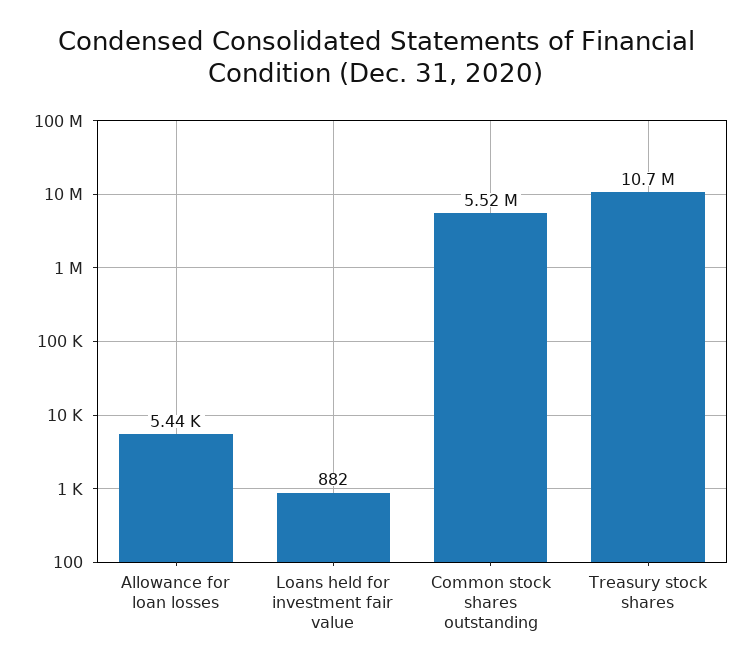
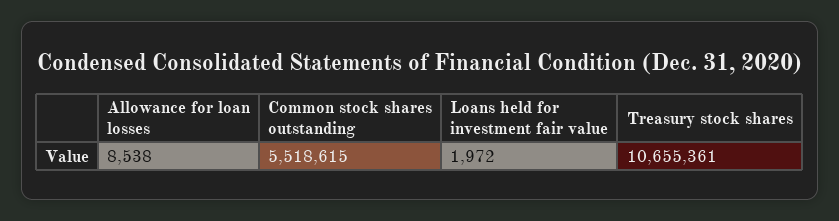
Allowance for loan losses: 5440 -> 8538
Loans held for investment fair value: 882 -> 1972

